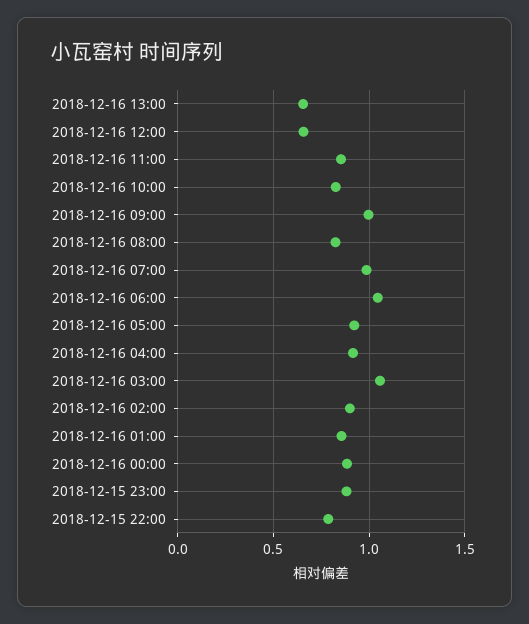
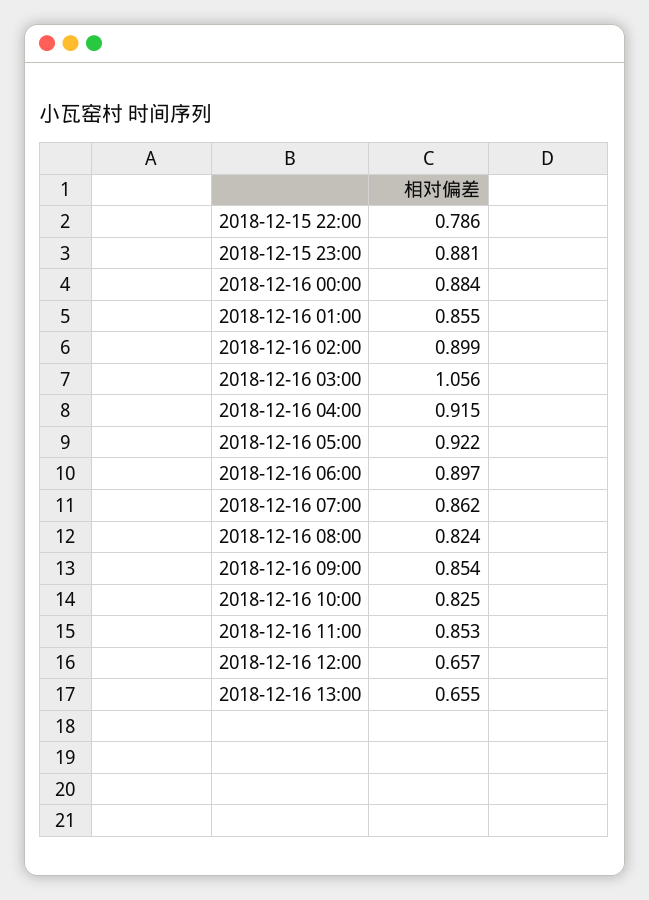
2018-12-16 09:00: 1 -> 0.854
2018-12-16 07:00: 1 -> 0.862
2018-12-16 06:00: 1.05 -> 0.897

